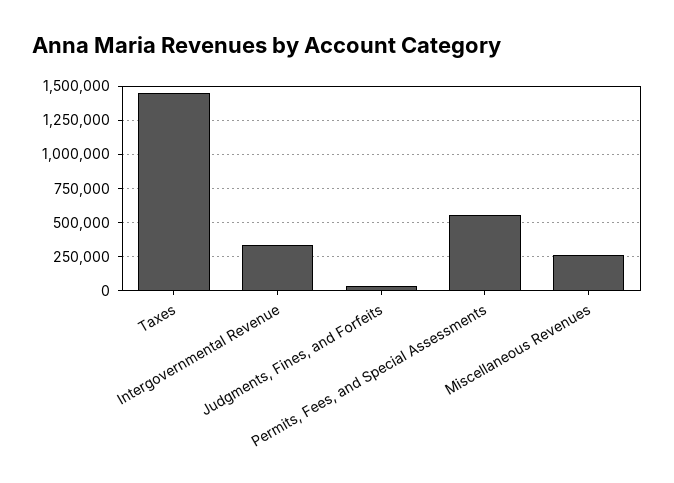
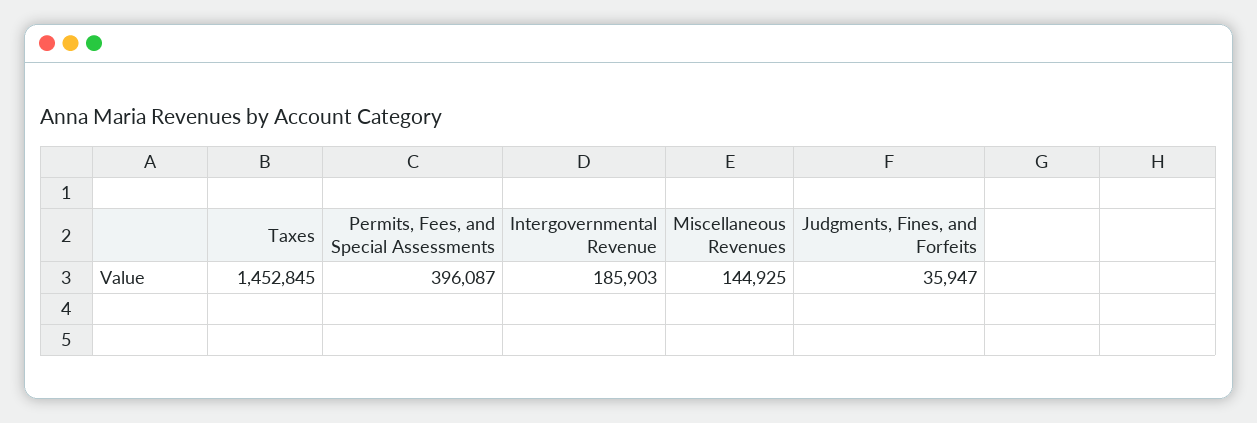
Intergovernmental Revenue: 350000 -> 185903
Permits, Fees, and Special Assessments: 550000 -> 396087
Miscellaneous Revenues: 250000 -> 144925

